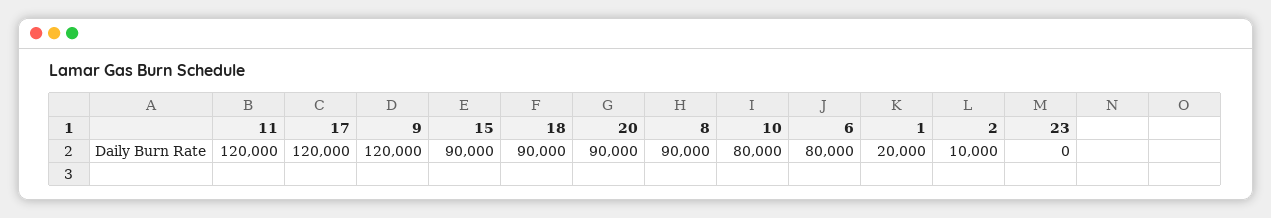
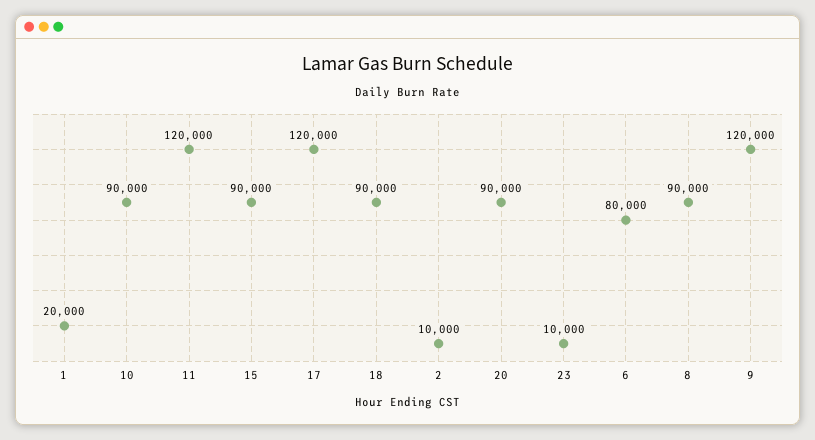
10: 80000 -> 90000
23: 0 -> 10000

